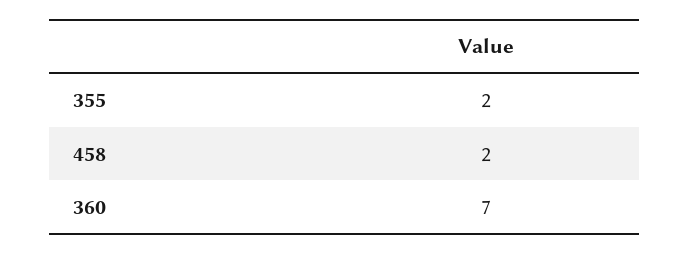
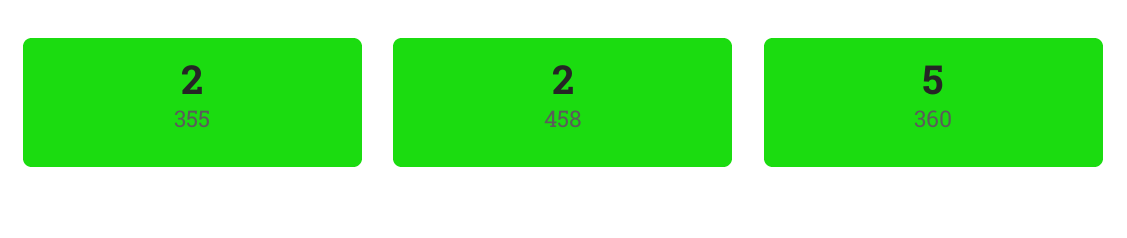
360: 7 -> 5

